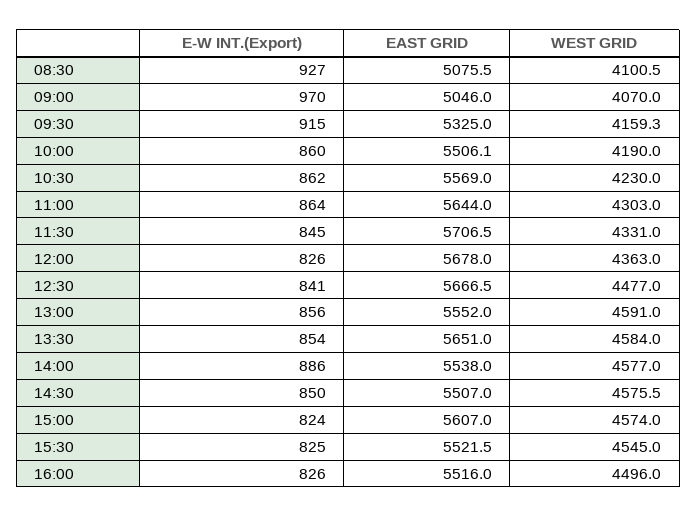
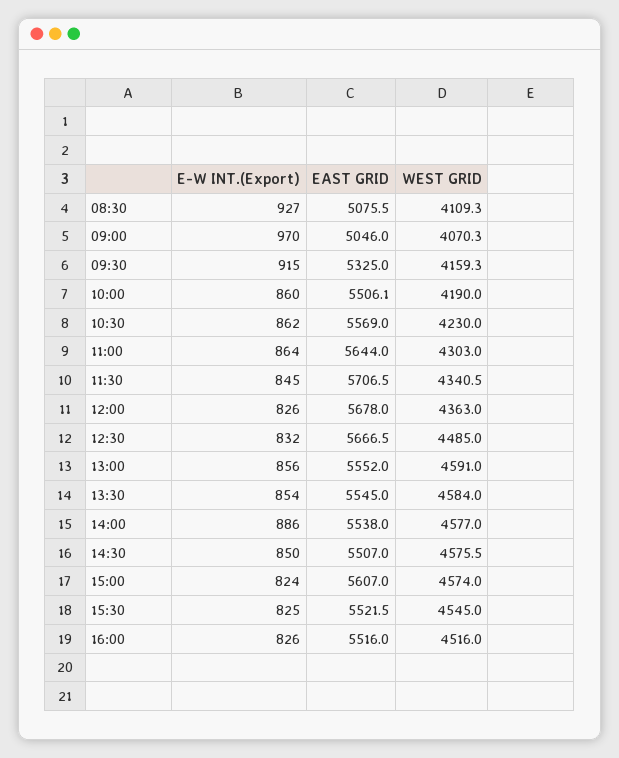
WEST GRID, 08:30: 4100.5 -> 4109.3
WEST GRID, 09:00: 4070 -> 4070.3
WEST GRID, 11:30: 4331 -> 4340.5
E-W INT.(Export), 12:30: 841 -> 832
WEST GRID, 12:30: 4477 -> 4485
EAST GRID, 13:30: 5651 -> 5545
WEST GRID, 16:00: 4496 -> 4516

